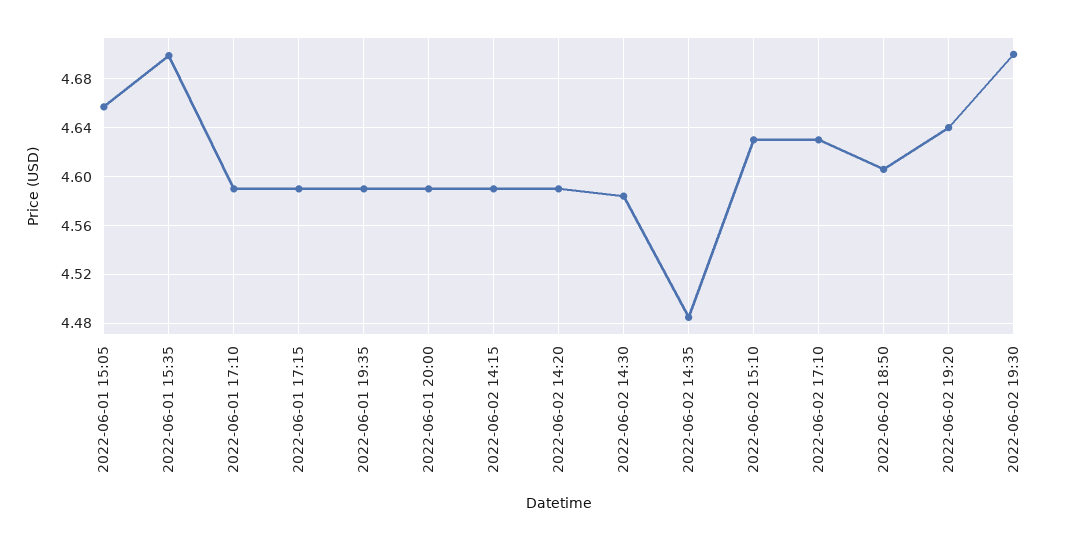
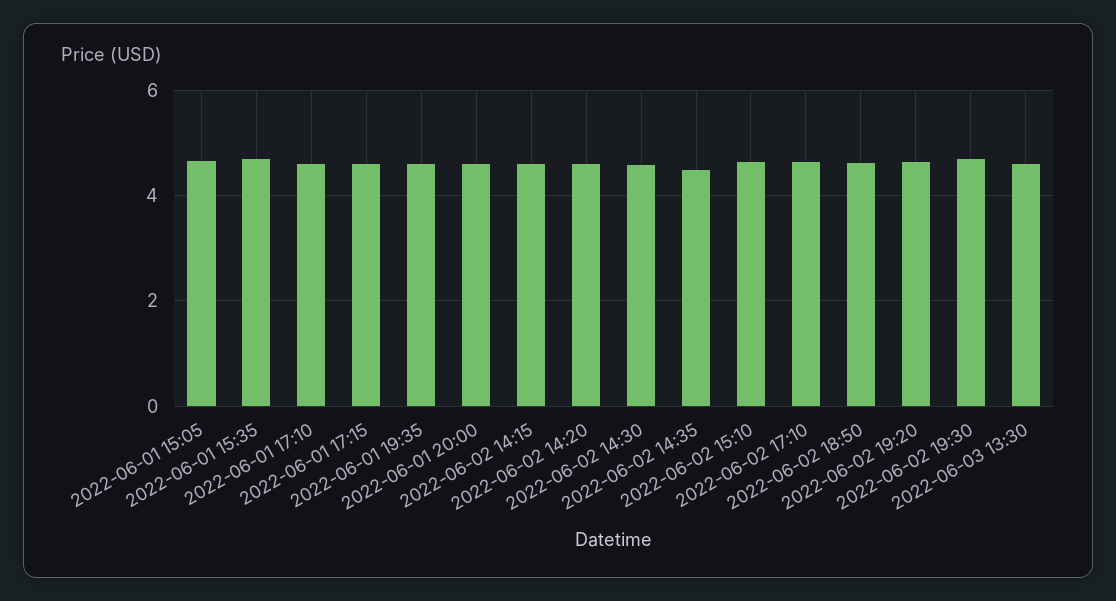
2022-06-03 13:30: none -> 4.6

